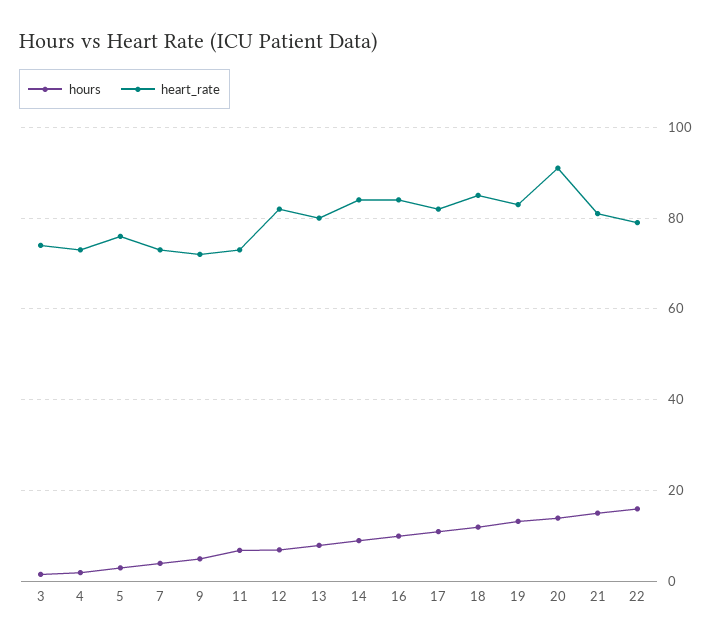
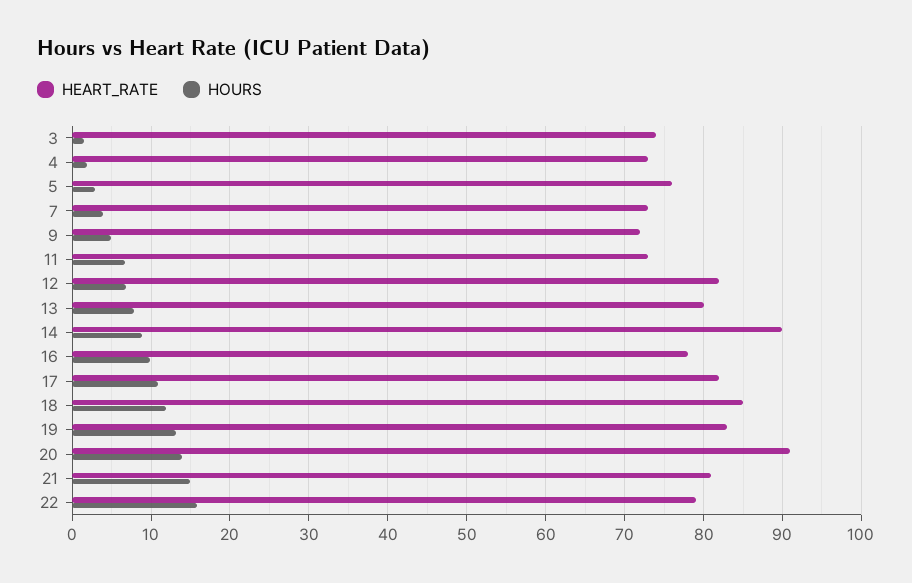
heart_rate, 14: 84 -> 90
heart_rate, 16: 84 -> 78

